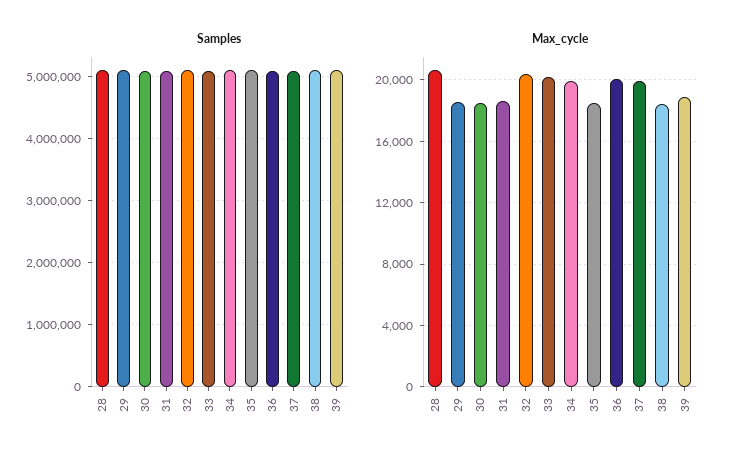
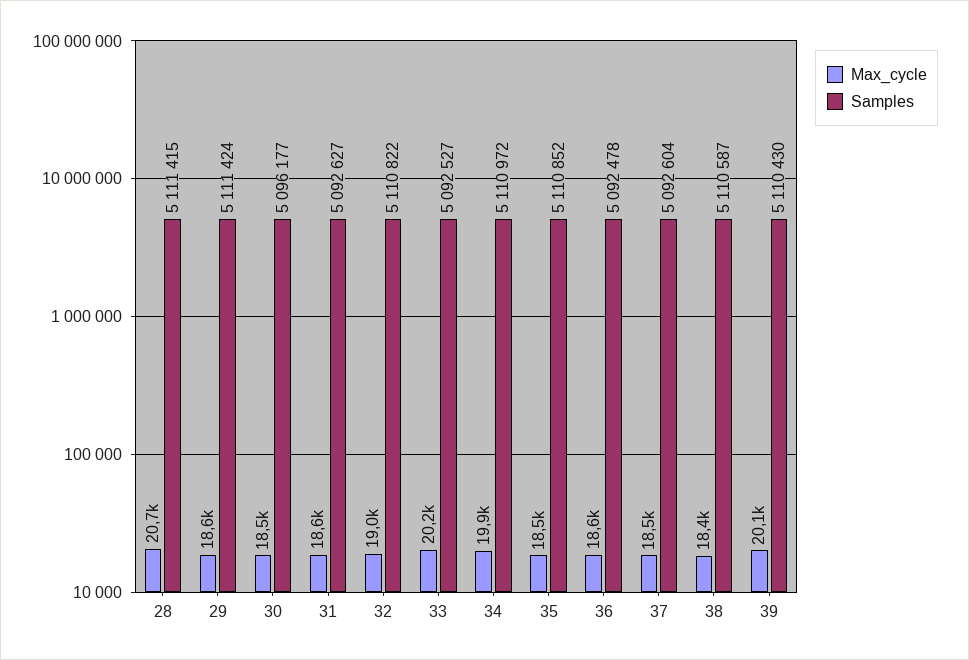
Max_cycle, 32: 20500 -> 19000
Max_cycle, 36: 20000 -> 18600
Max_cycle, 37: 20000 -> 18500
Max_cycle, 39: 19000 -> 20100

